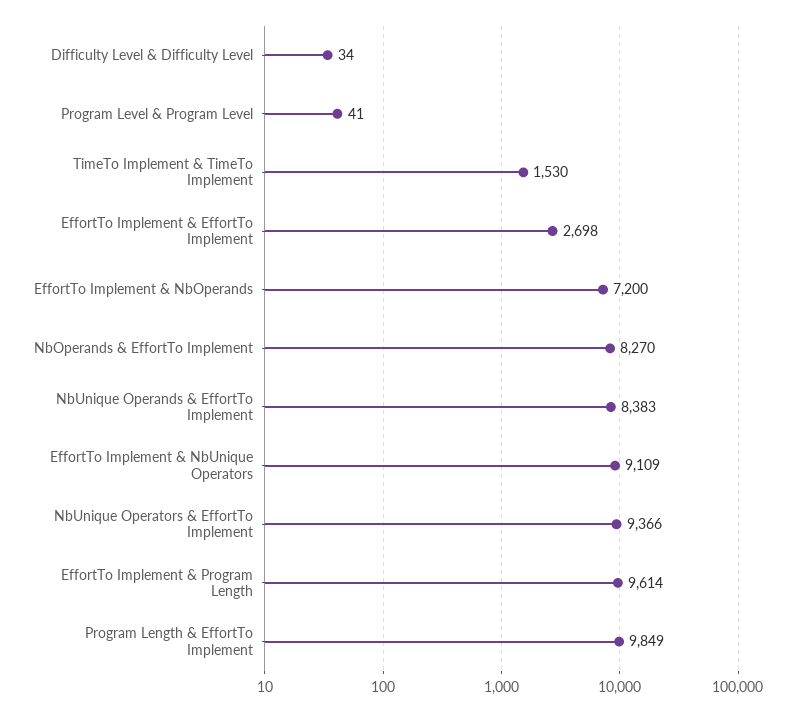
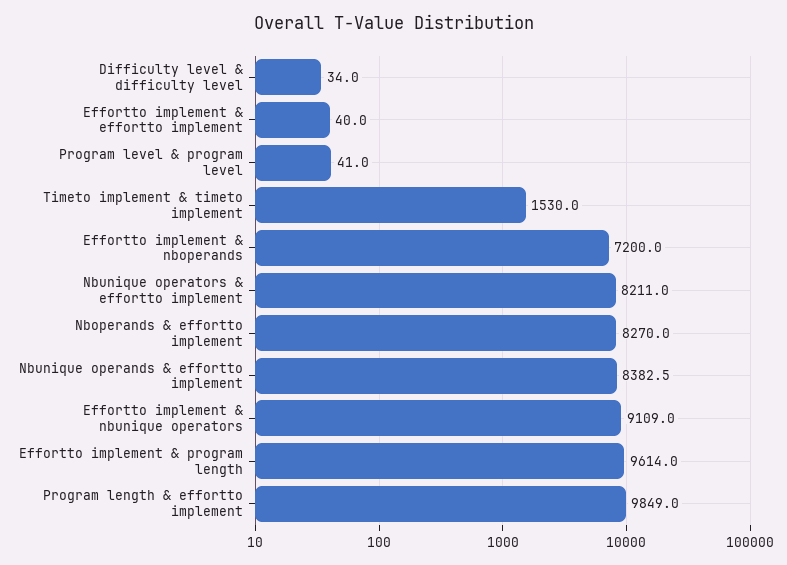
EffortTo Implement & EffortTo Implement: 2698 -> 40
NbUnique Operators & EffortTo Implement: 9366 -> 8211

